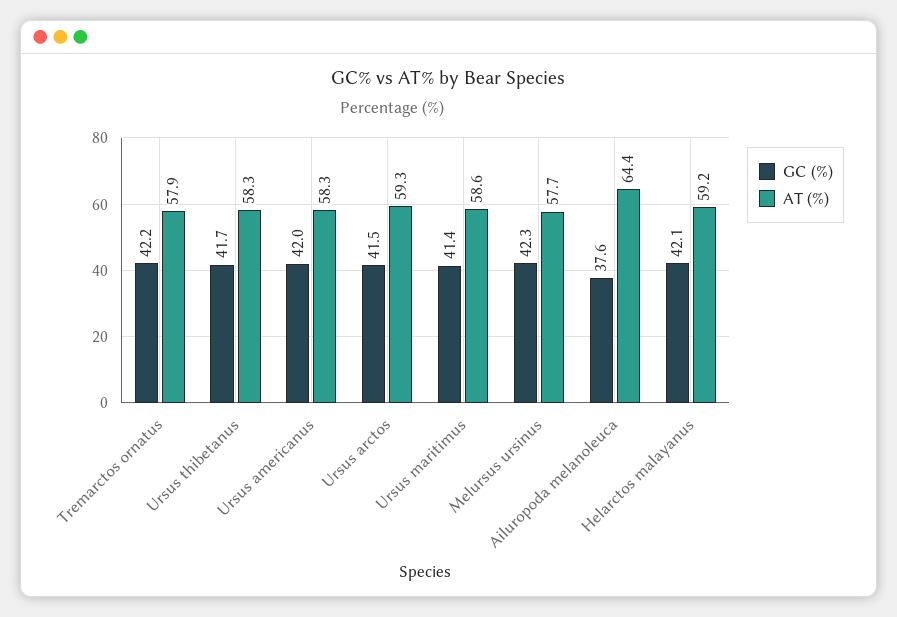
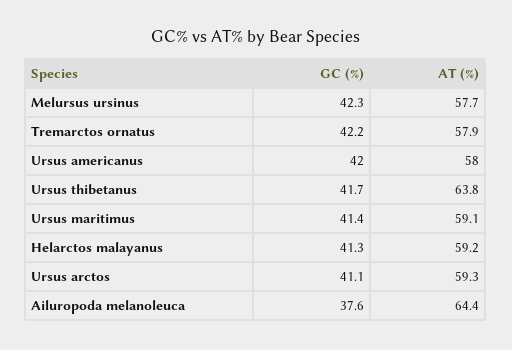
AT (%), Ursus thibetanus: 58.3 -> 63.8
AT (%), Ursus americanus: 58.3 -> 58
GC (%), Ursus arctos: 41.5 -> 41.1
AT (%), Ursus maritimus: 58.6 -> 59.1
GC (%), Helarctos malayanus: 42.1 -> 41.3

